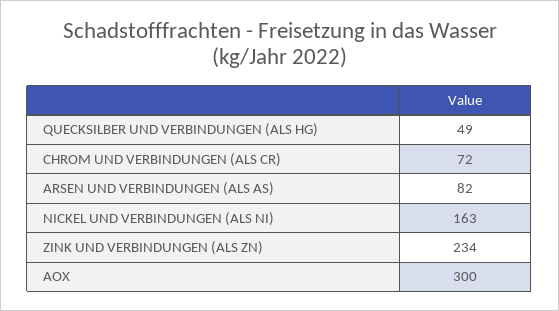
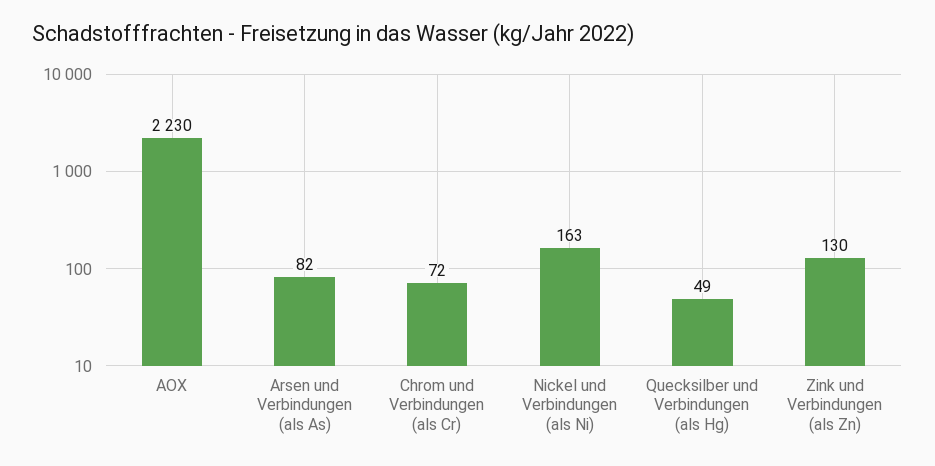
ZINK UND VERBINDUNGEN (ALS ZN): 234 -> 130
AOX: 300 -> 2230

